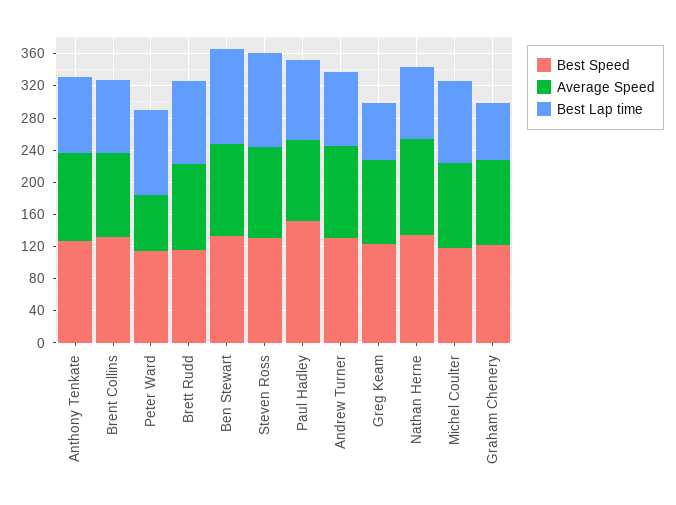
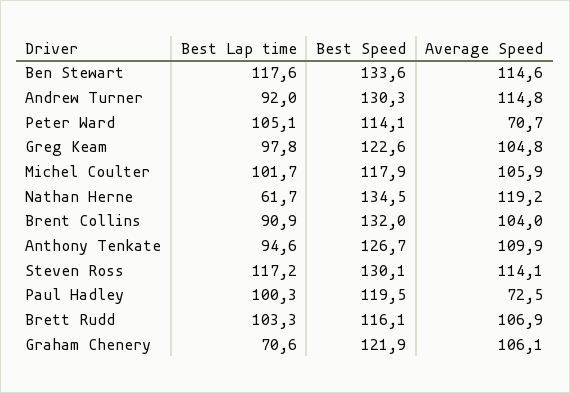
Best Speed, Paul Hadley: 150 -> 119.5
Average Speed, Paul Hadley: 100 -> 72.5
Best Lap time, Greg Keam: 70 -> 97.8
Best Lap time, Nathan Herne: 90 -> 61.7

